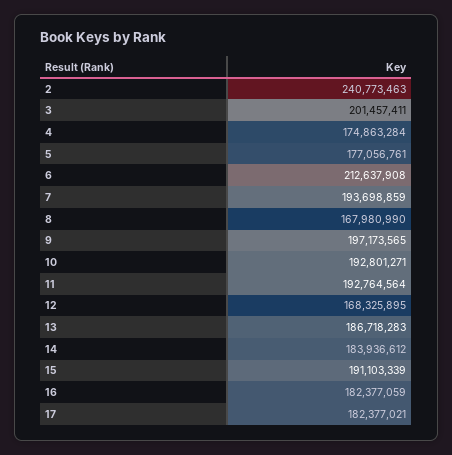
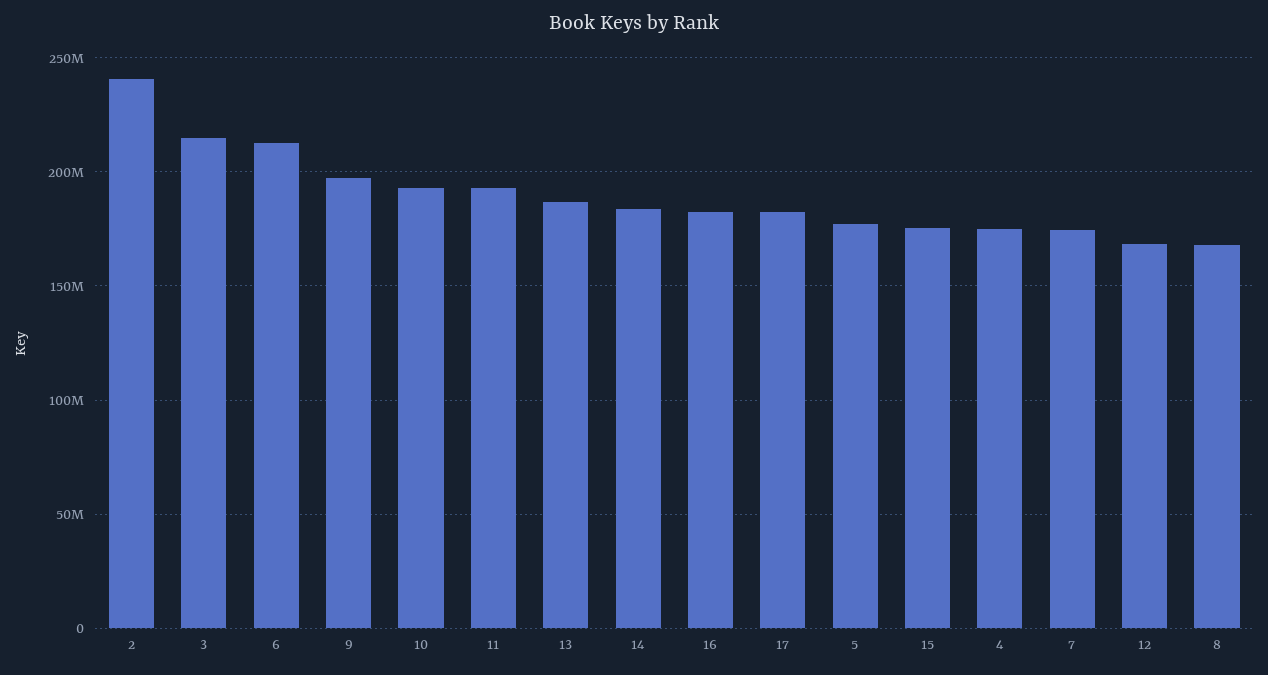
3: 201457411 -> 215000000
7: 193698859 -> 175000000
15: 191103339 -> 175000000

